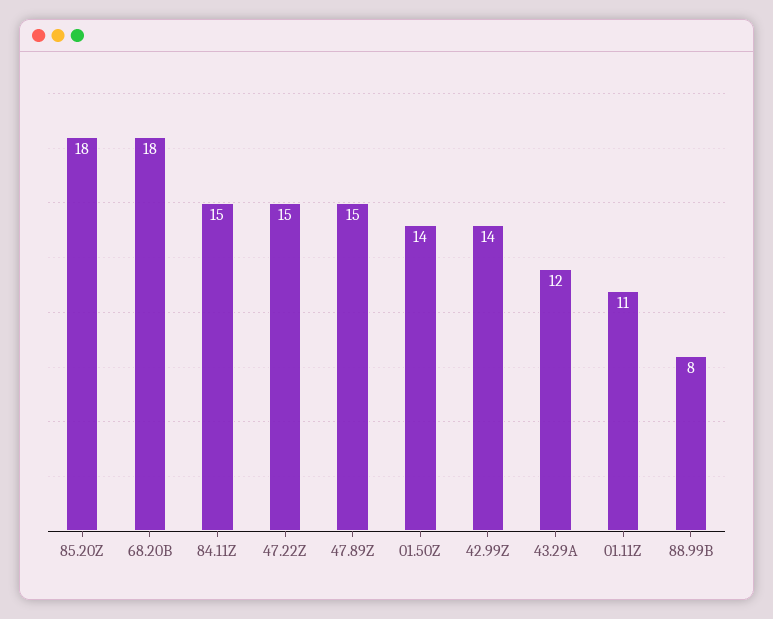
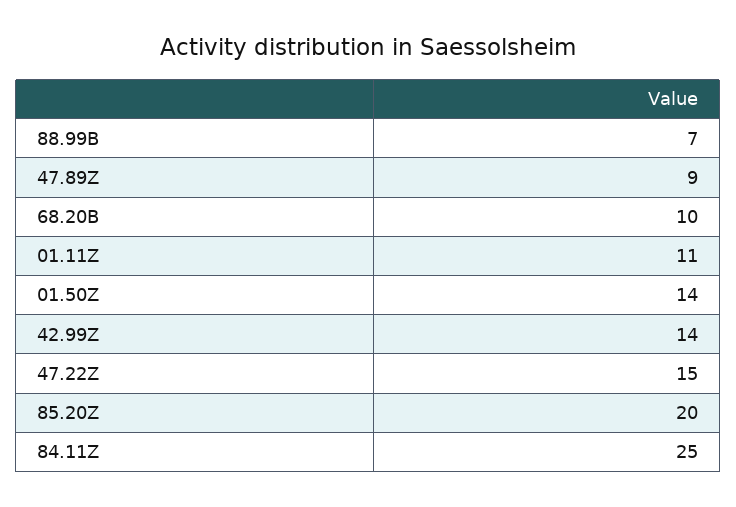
85.20Z: 18 -> 20
68.20B: 18 -> 10
84.11Z: 15 -> 25
47.89Z: 15 -> 9
43.29A: 12 -> none
88.99B: 8 -> 7

